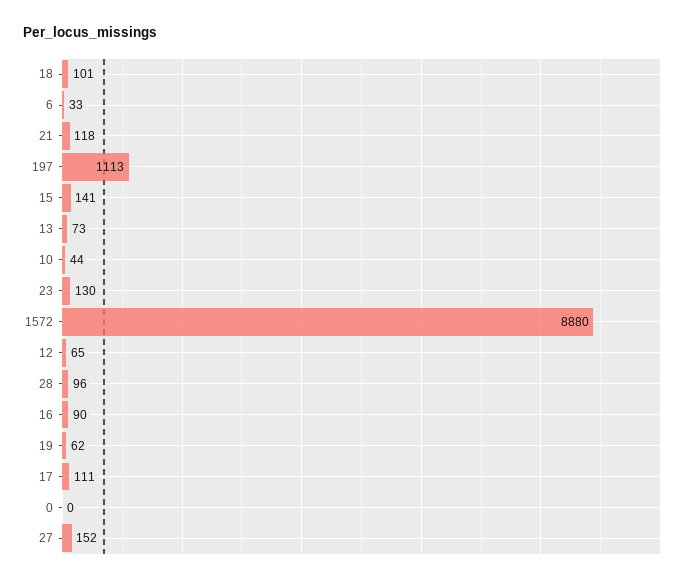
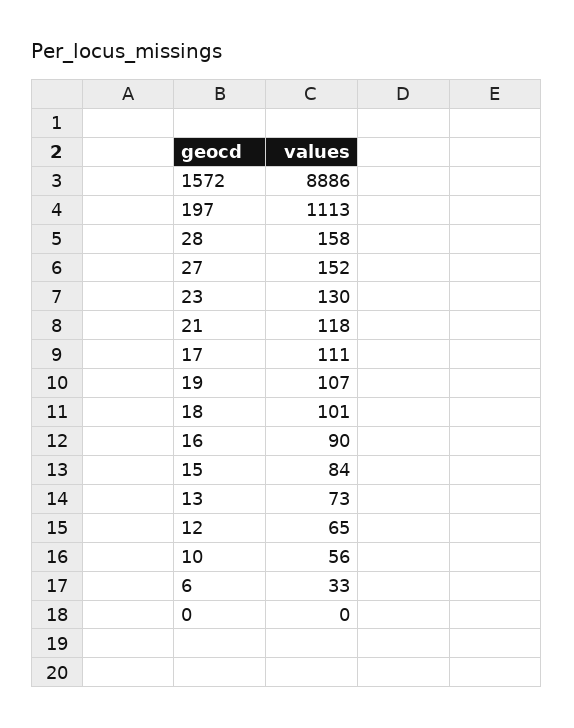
15: 141 -> 84
10: 44 -> 56
1572: 8880 -> 8886
28: 96 -> 158
19: 62 -> 107

